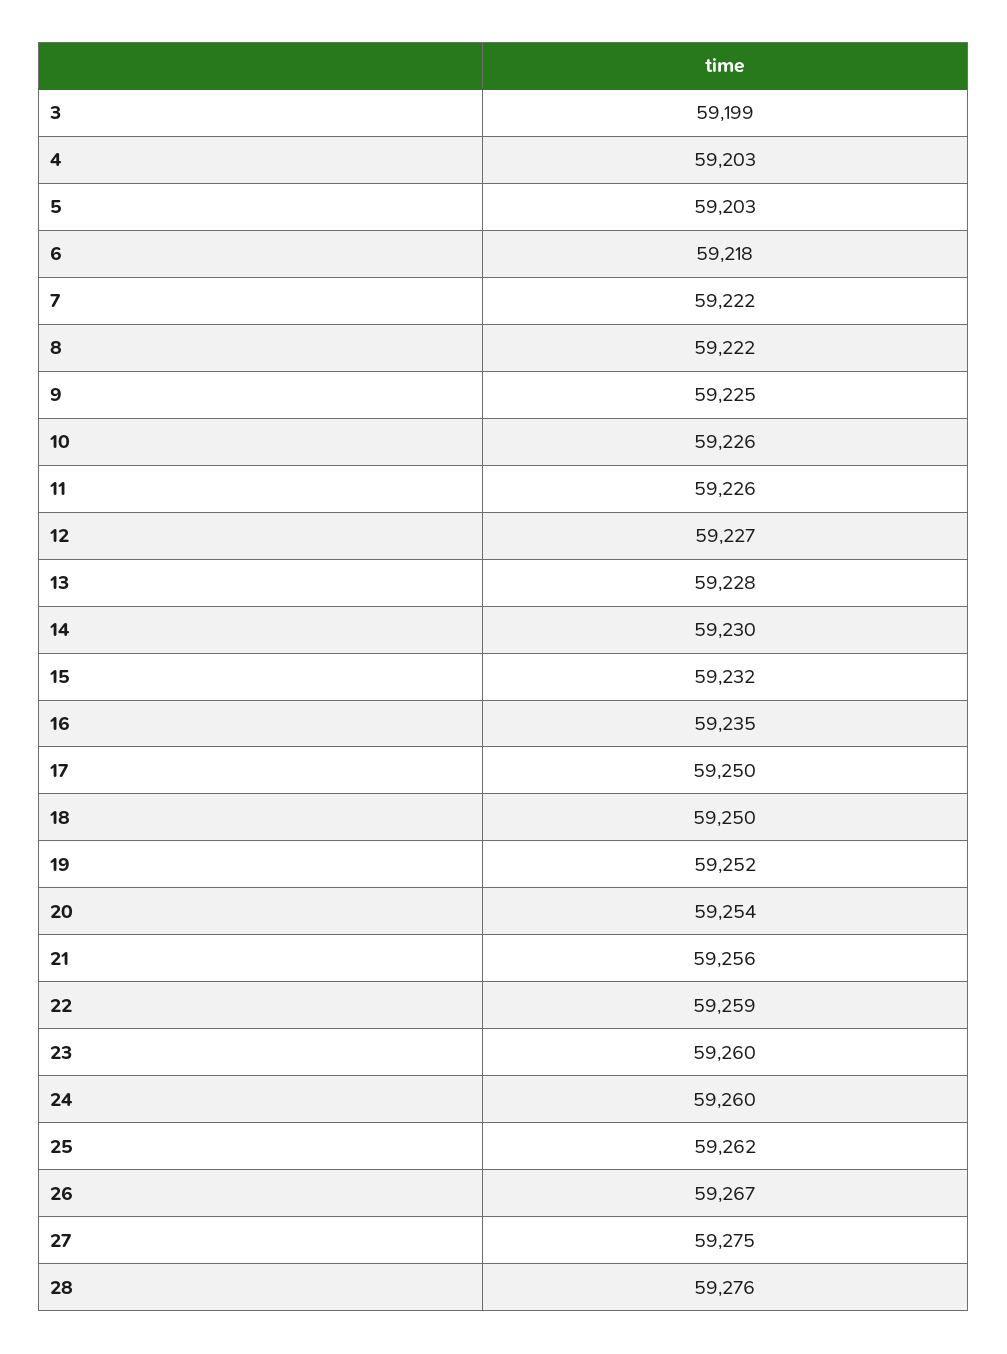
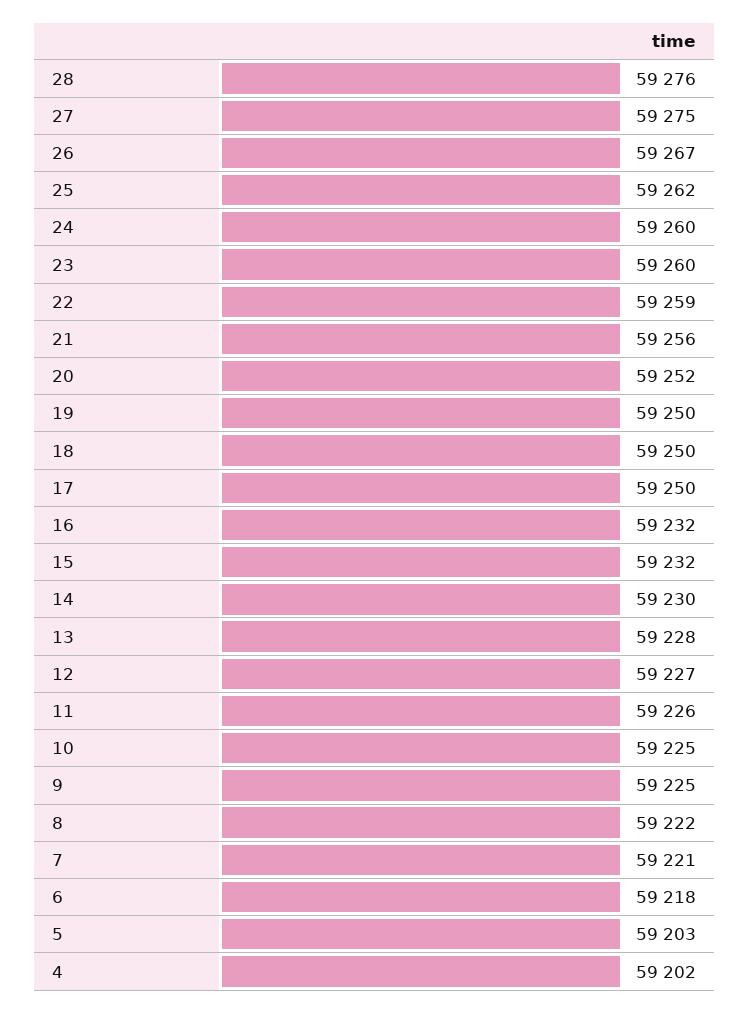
3: 59199 -> none
4: 59203 -> 59202
7: 59222 -> 59221
10: 59226 -> 59225
16: 59235 -> 59232
19: 59252 -> 59250
20: 59254 -> 59252

